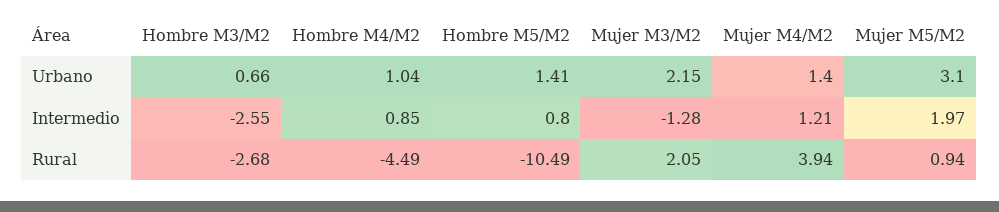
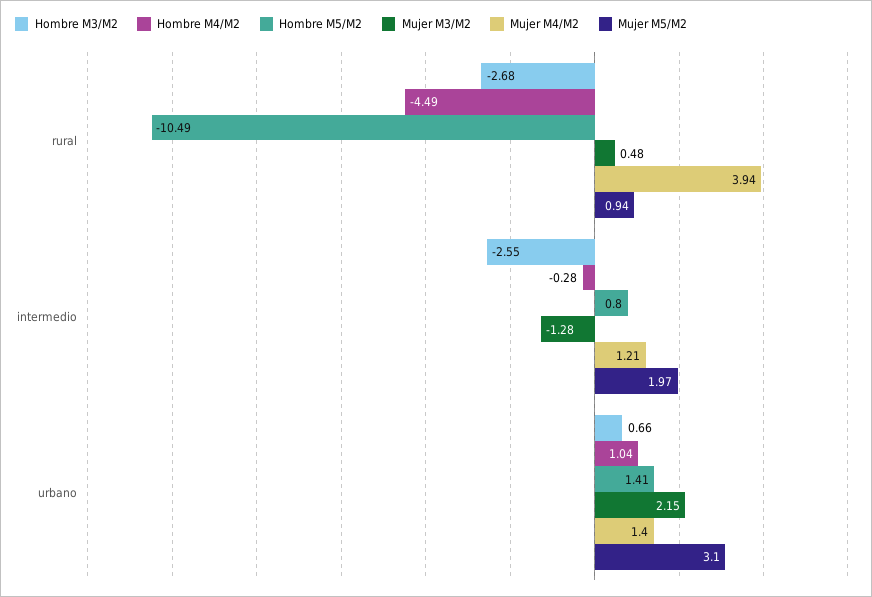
Hombre M4/M2, Intermedio: 0.85 -> -0.28
Mujer M3/M2, Rural: 2.05 -> 0.48

